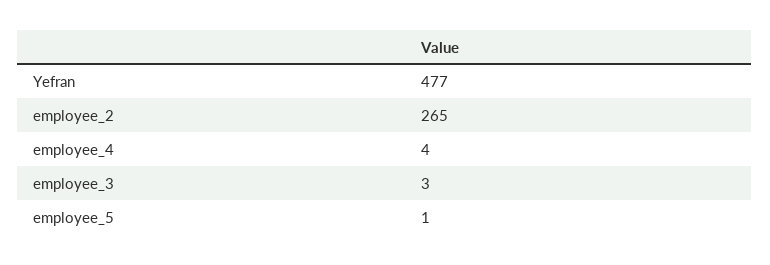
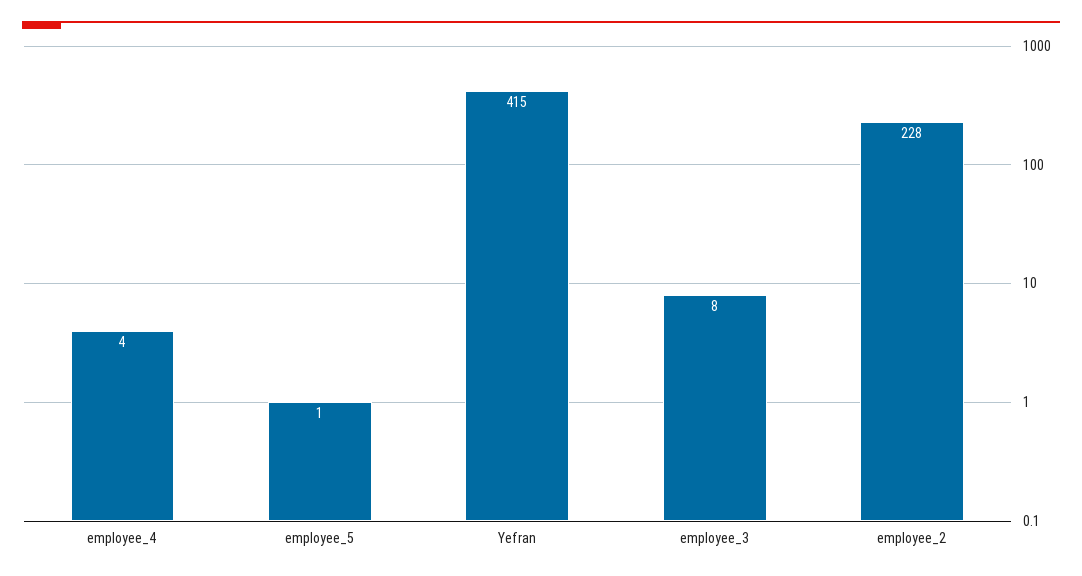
Yefran: 477 -> 415
employee_2: 265 -> 228
employee_3: 3 -> 8

